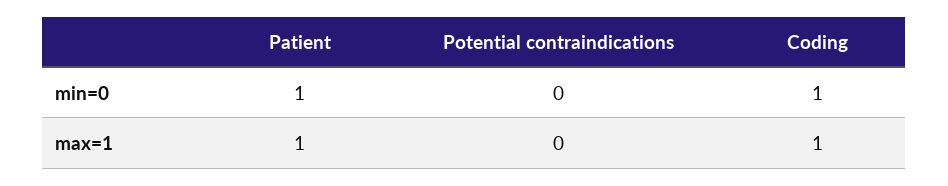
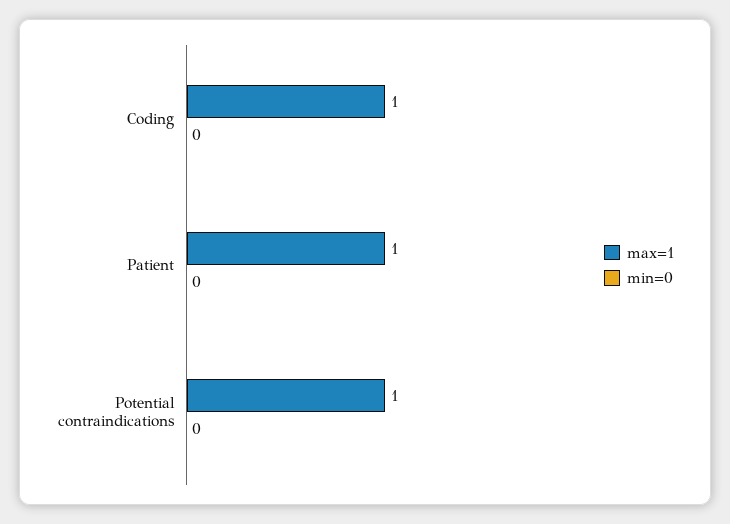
min=0, Patient: 1 -> 0
min=0, Coding: 1 -> 0
max=1, Potential contraindications: 0 -> 1

